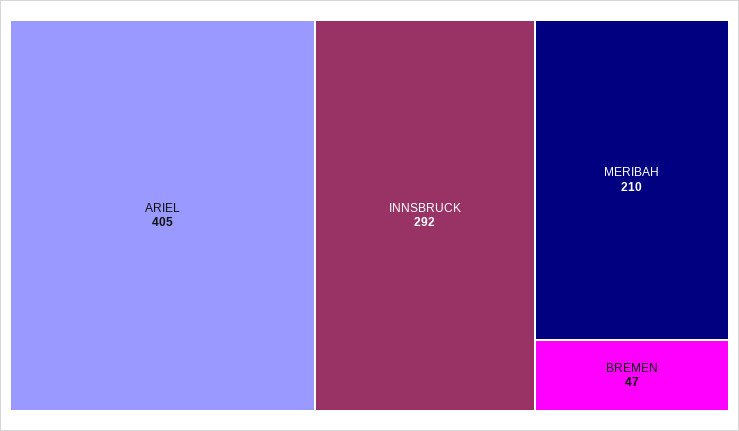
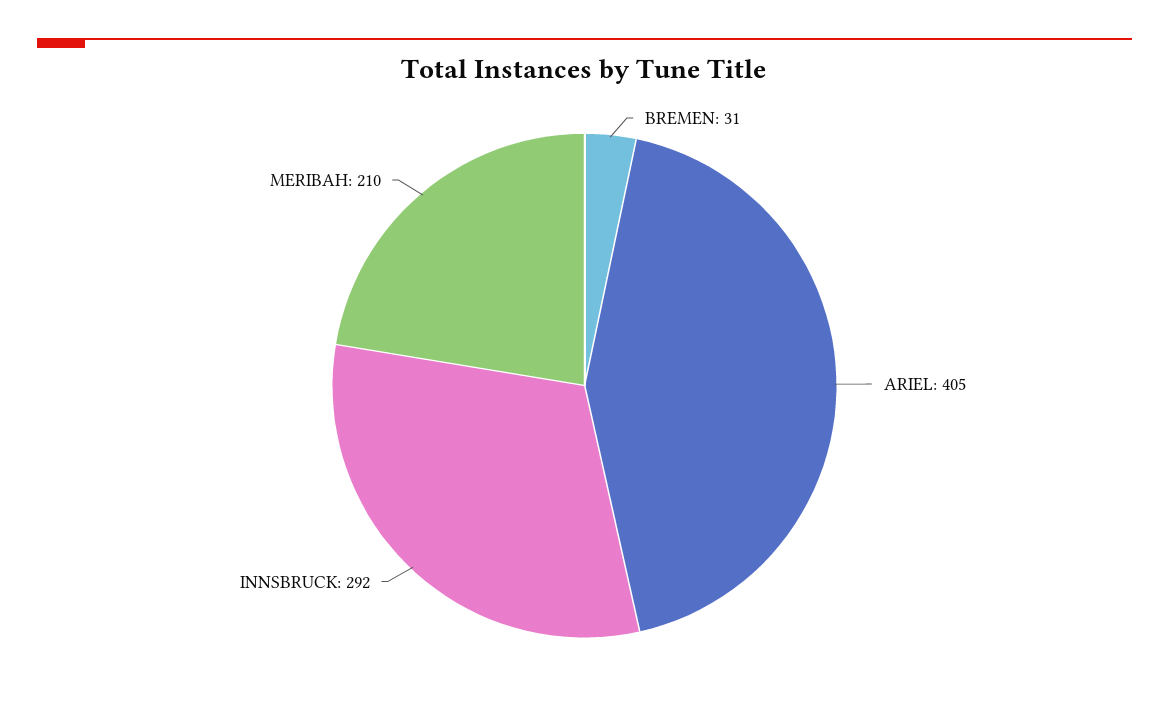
BREMEN: 47 -> 31

